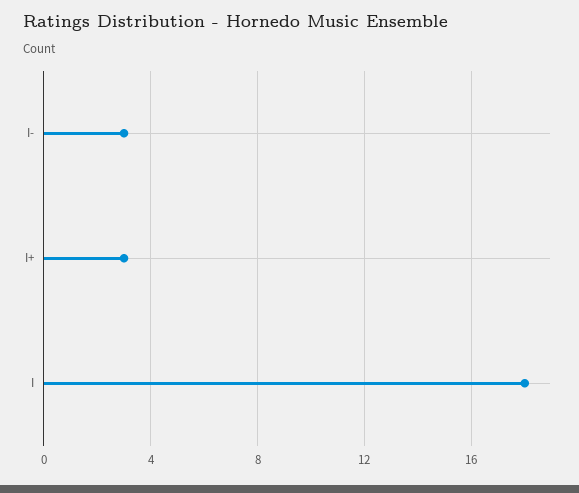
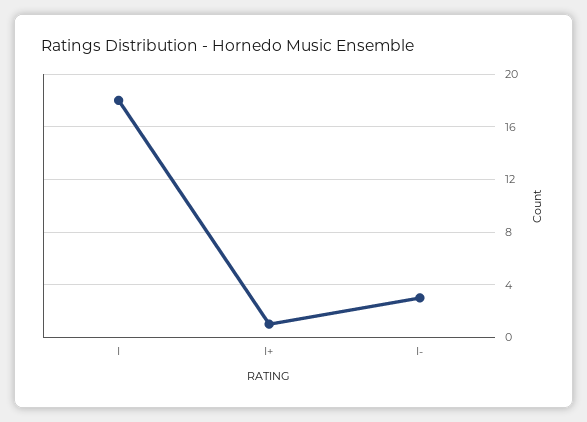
I+: 3 -> 1

